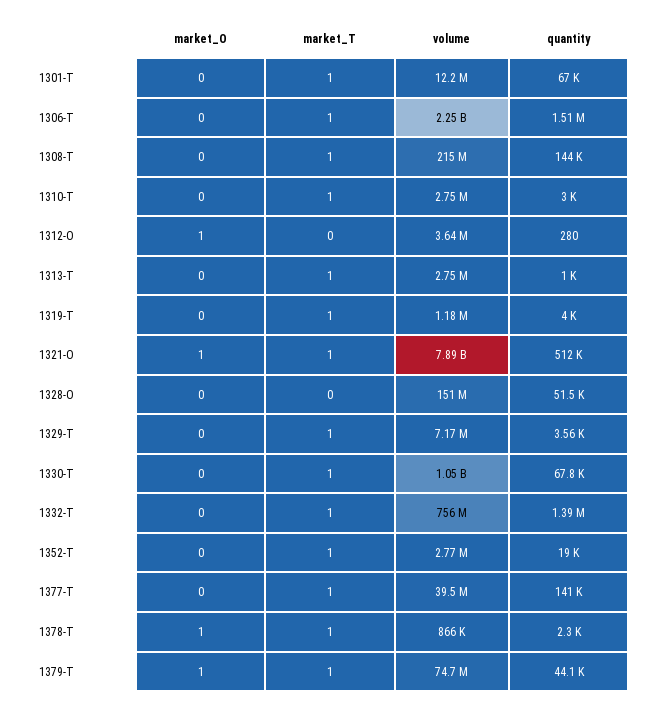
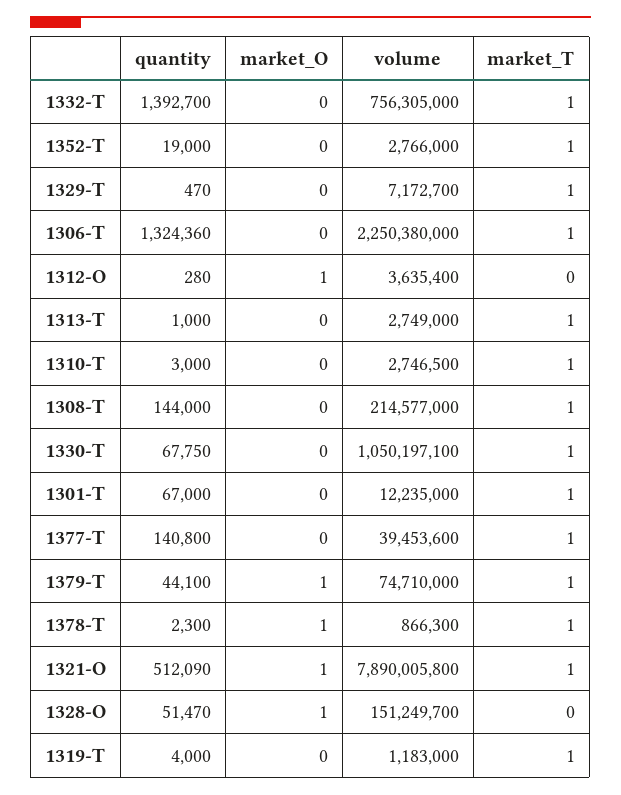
quantity, 1306-T: 1510000 -> 1324360
market_O, 1328-O: 0 -> 1
quantity, 1329-T: 3560 -> 470

